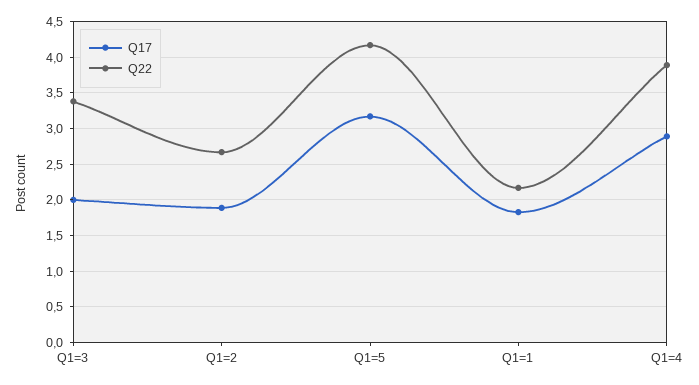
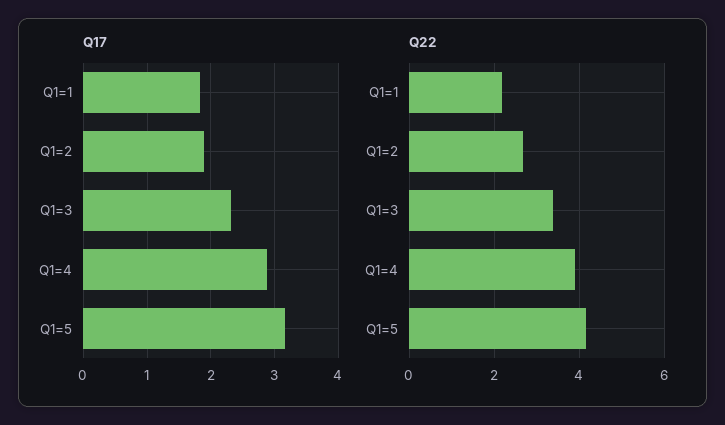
Q17, Q1=3: 2 -> 2.3

